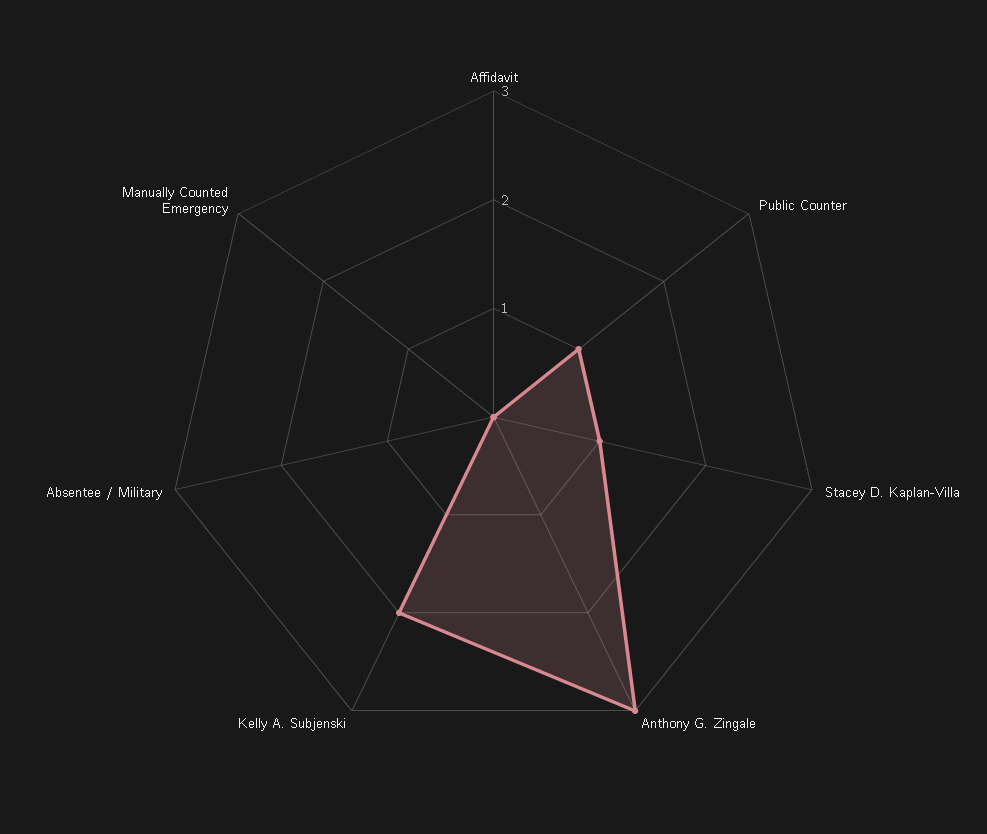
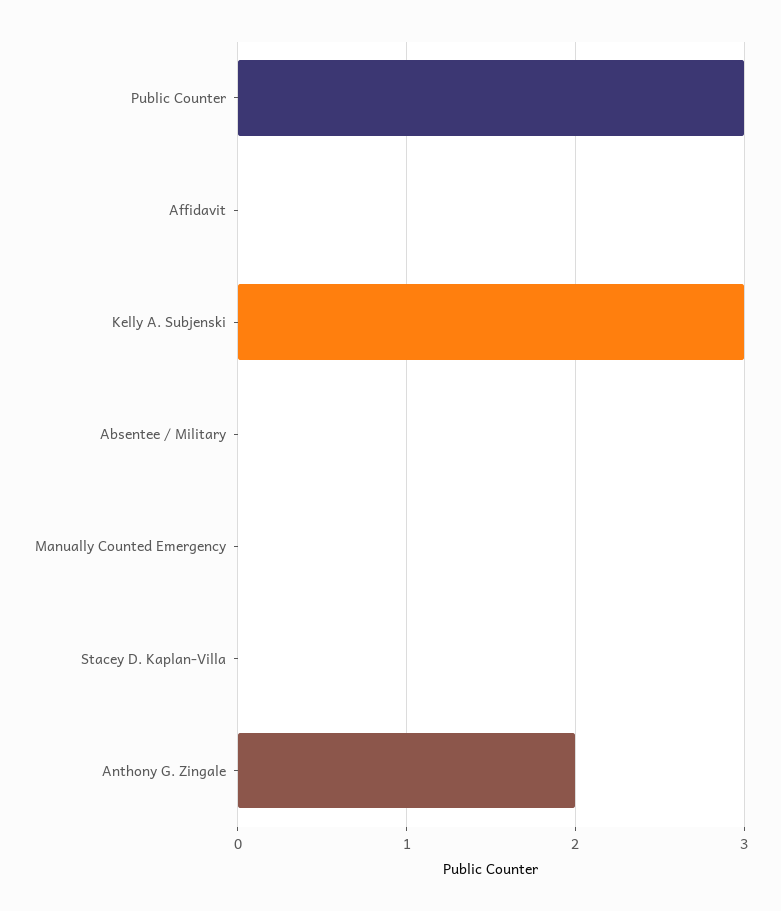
Public Counter: 1 -> 3
Stacey D. Kaplan-Villa: 1 -> 0
Anthony G. Zingale: 3 -> 2
Kelly A. Subjenski: 2 -> 3

